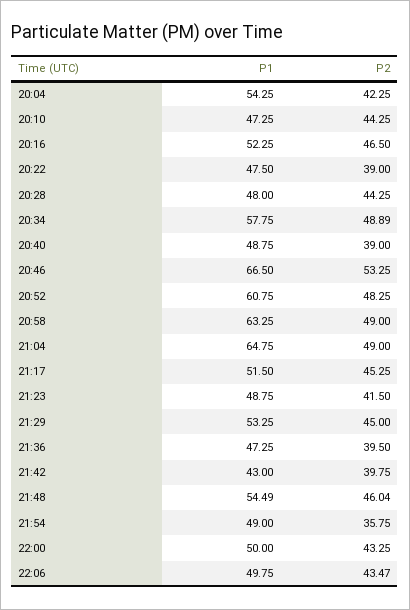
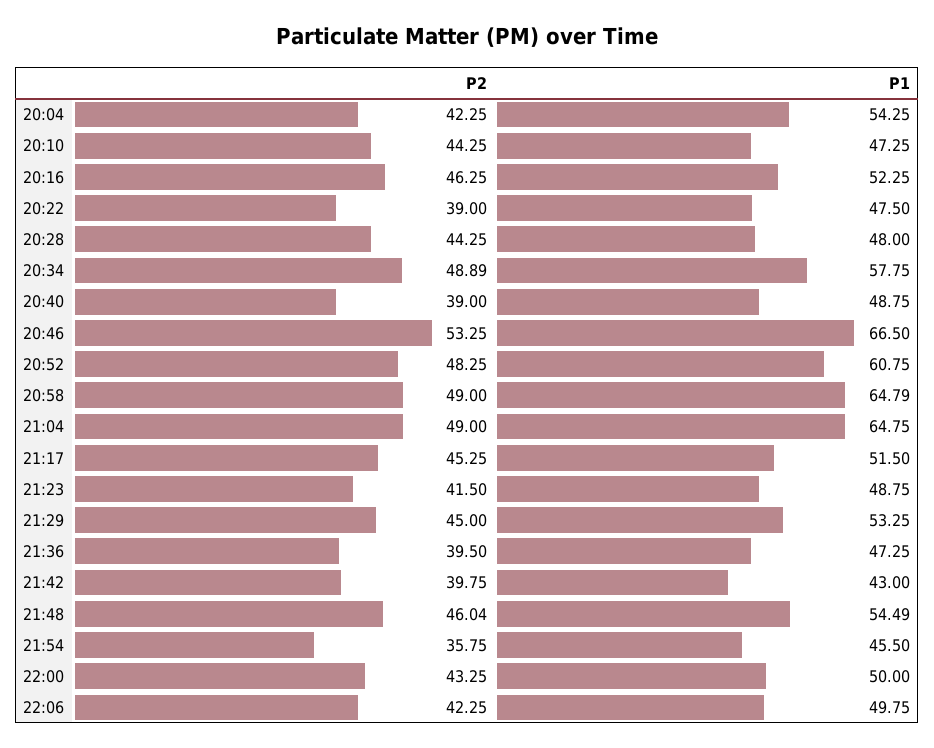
P2, 20:16: 46.5 -> 46.25
P1, 20:58: 63.25 -> 64.79
P1, 21:54: 49 -> 45.5
P2, 22:06: 43.47 -> 42.25

